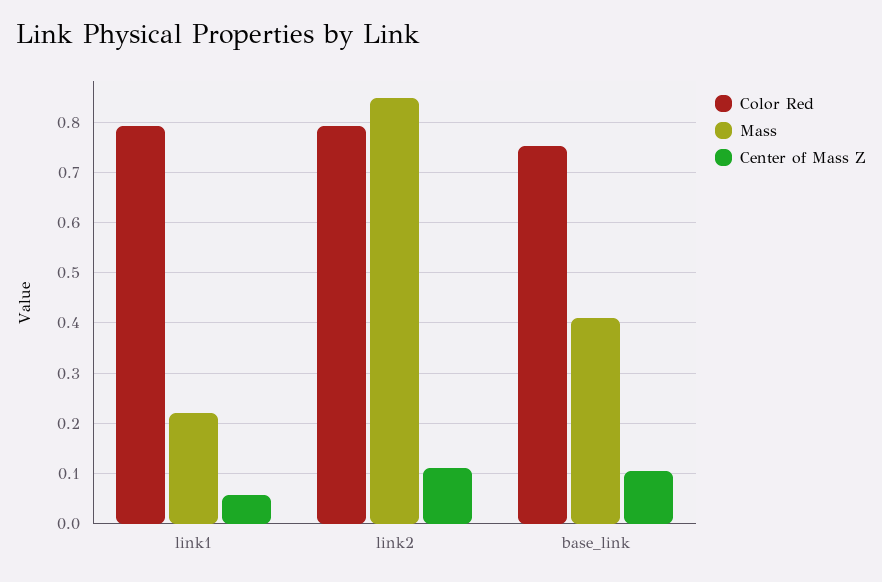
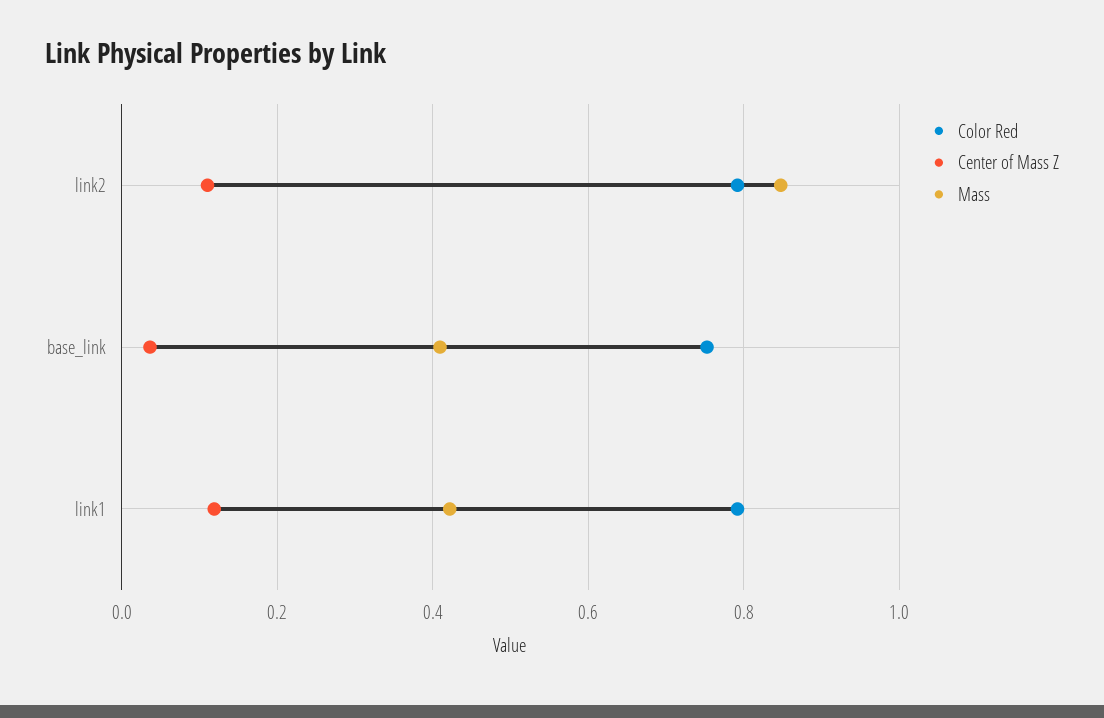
Mass, link1: 0.22 -> 0.42
Center of Mass Z, link1: 0.06 -> 0.12
Center of Mass Z, base_link: 0.1 -> 0.04

